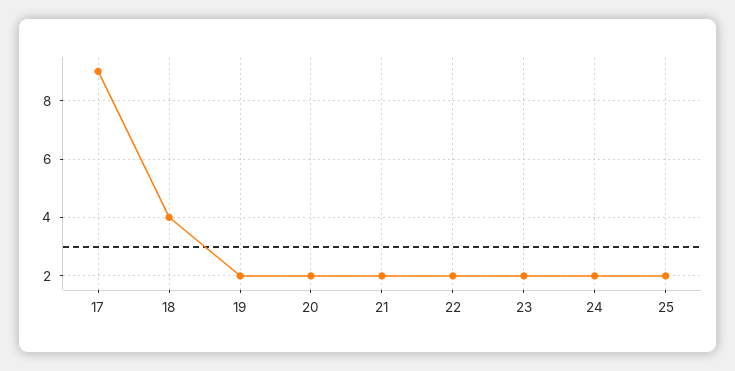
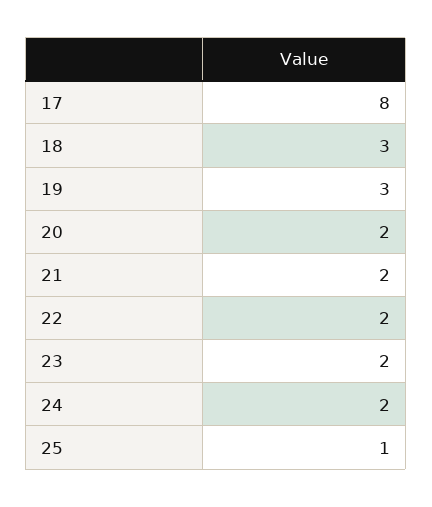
17: 9 -> 8
18: 4 -> 3
19: 2 -> 3
25: 2 -> 1

